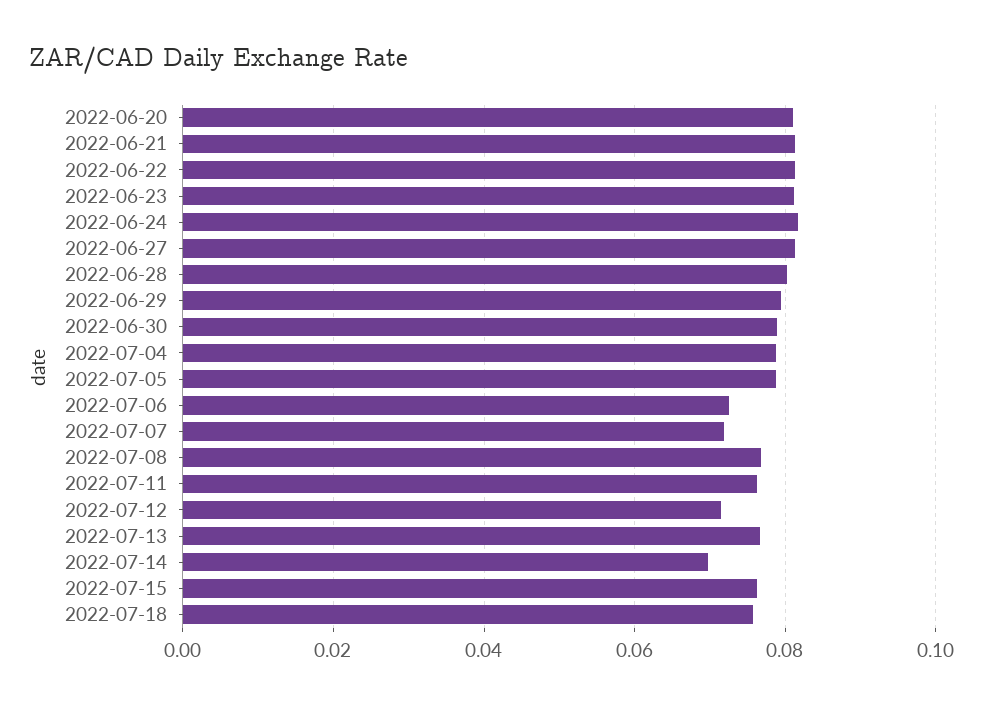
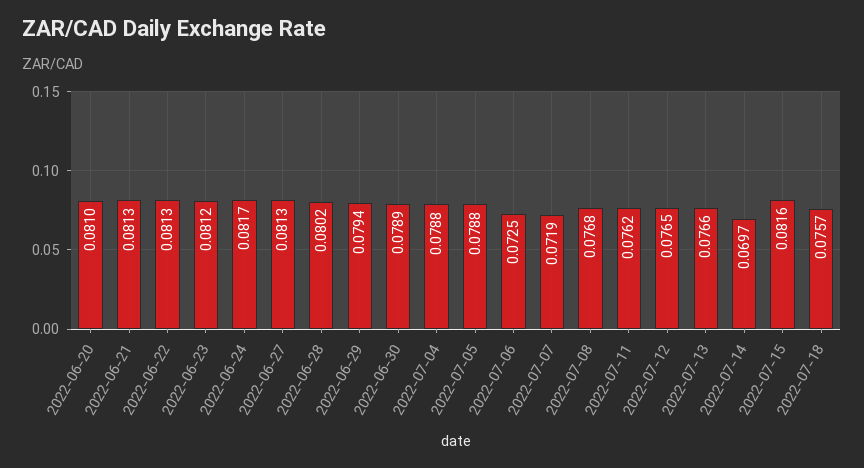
2022-07-12: 0.072 -> 0.0765
2022-07-15: 0.076 -> 0.0816

